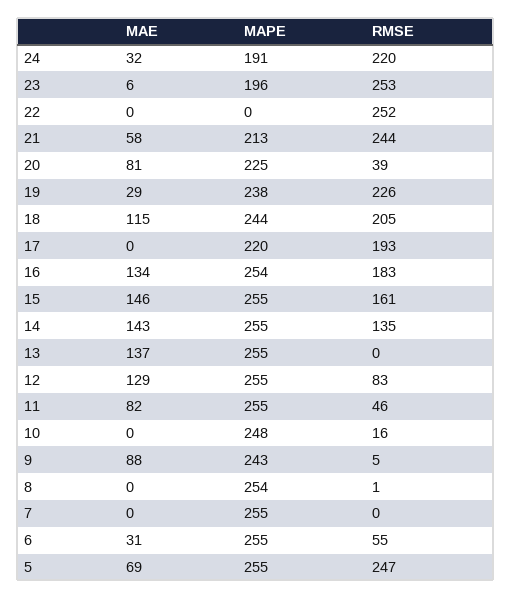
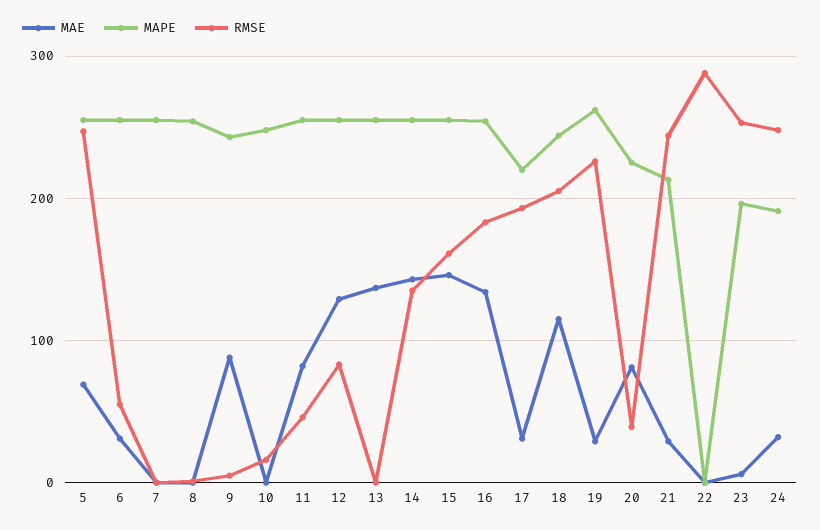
RMSE, 24: 220 -> 250
RMSE, 22: 252 -> 290
MAE, 21: 58 -> 30
MAPE, 19: 238 -> 260
MAE, 17: 0 -> 30

